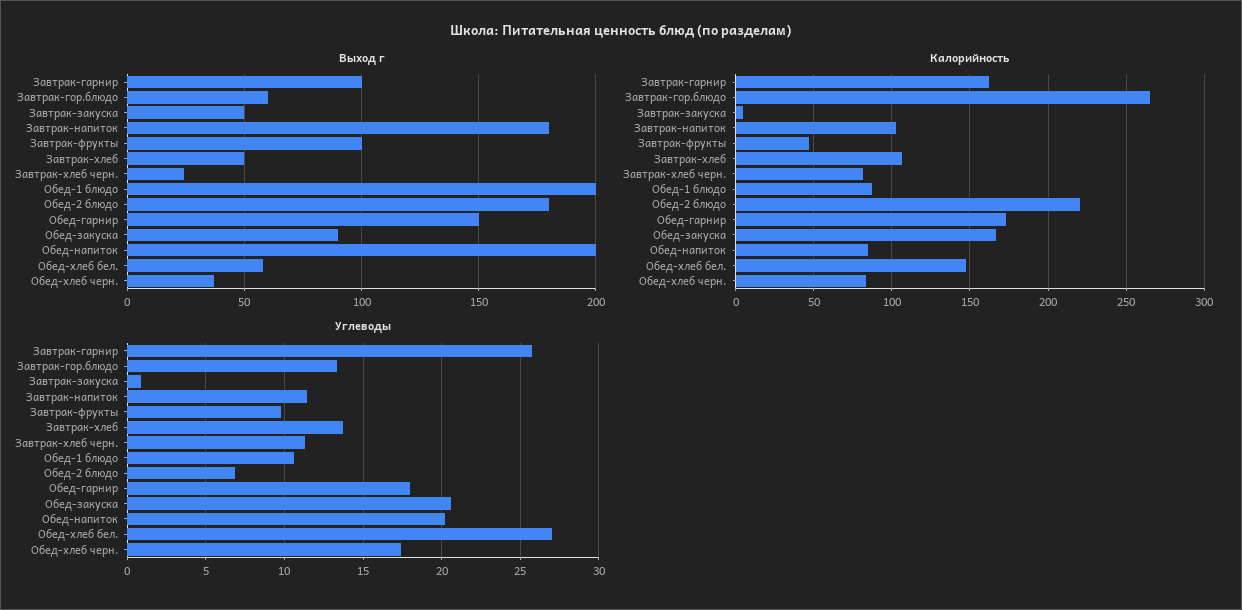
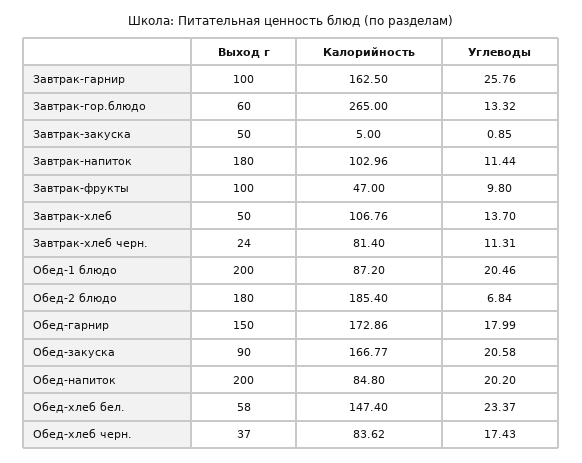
Калорийность, Обед-2 блюдо: 220 -> 185.4
Углеводы, Обед-1 блюдо: 10.5 -> 20.46
Углеводы, Обед-хлеб бел.: 27 -> 23.37

